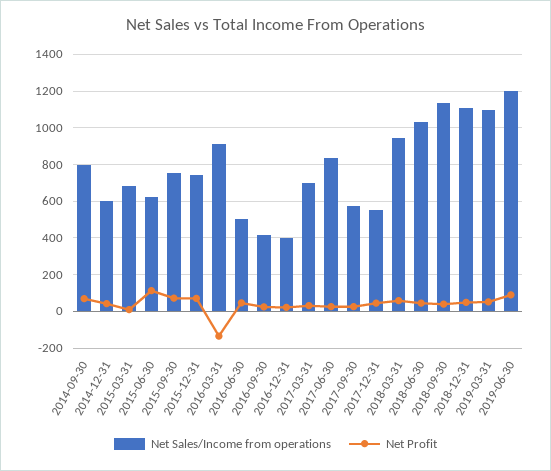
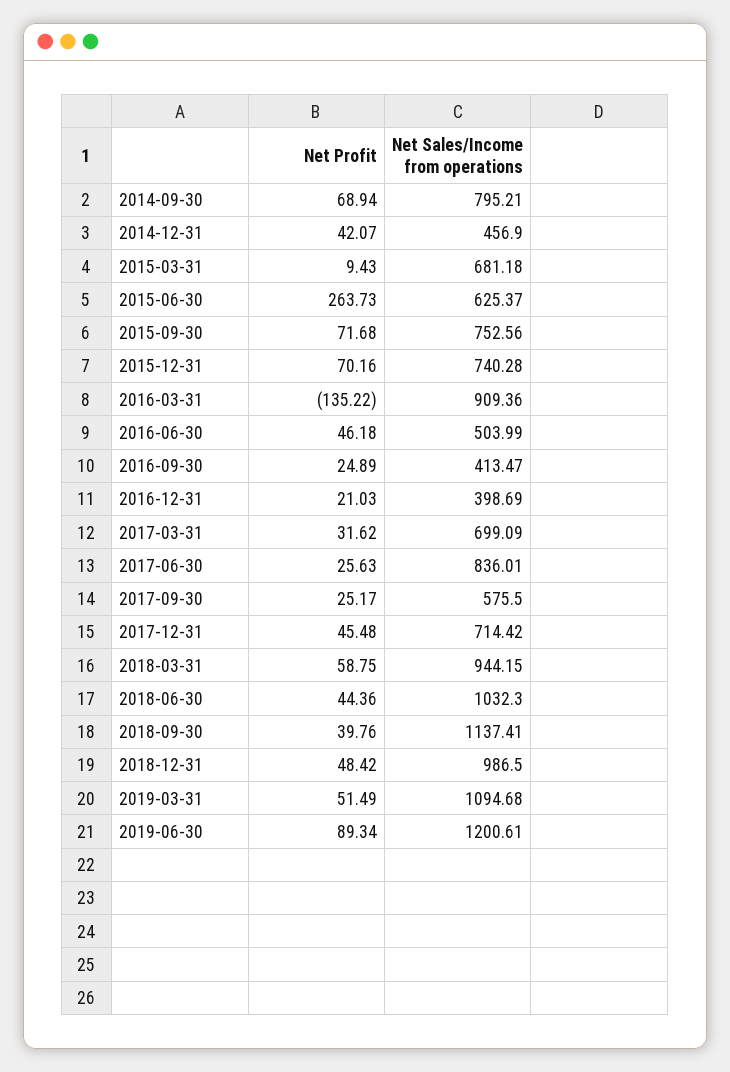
Net Sales/Income from operations, 2014-12-31: 600 -> 456.9
Net Profit, 2015-06-30: 100 -> 263.73
Net Sales/Income from operations, 2017-12-31: 550 -> 714.42
Net Sales/Income from operations, 2018-12-31: 1100 -> 986.5

